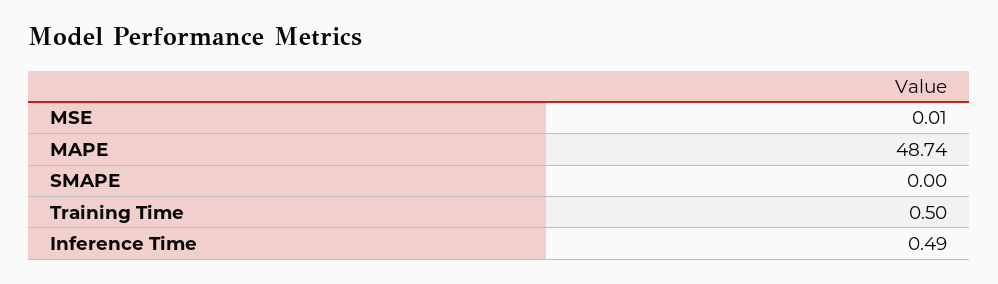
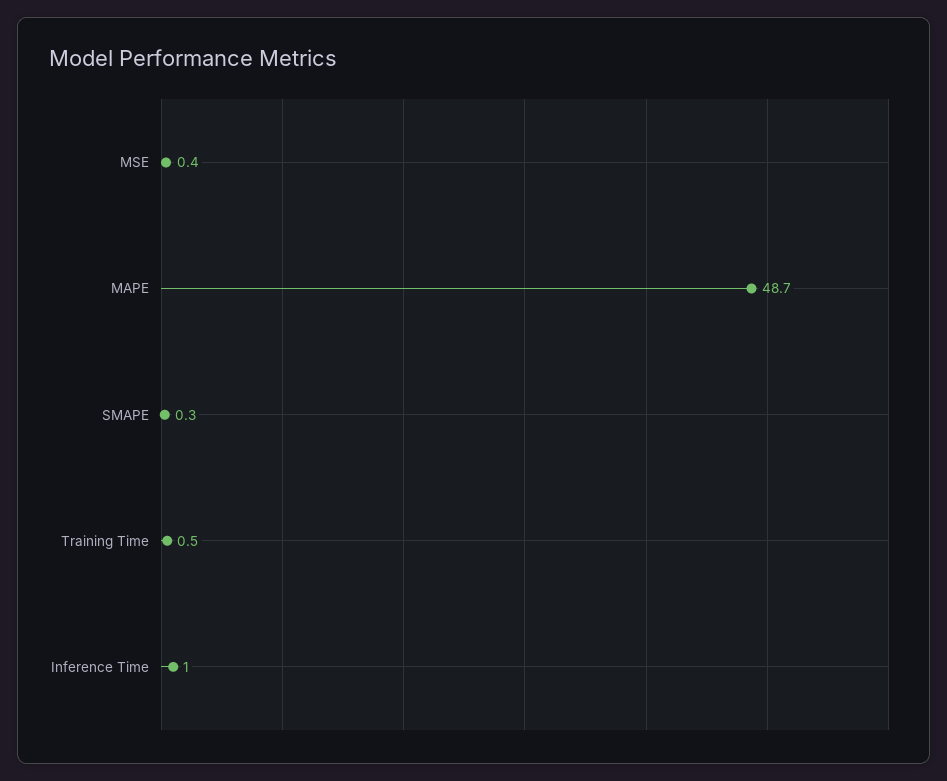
MSE: 0.01 -> 0.4
SMAPE: 0 -> 0.3
Inference Time: 0.49 -> 1

